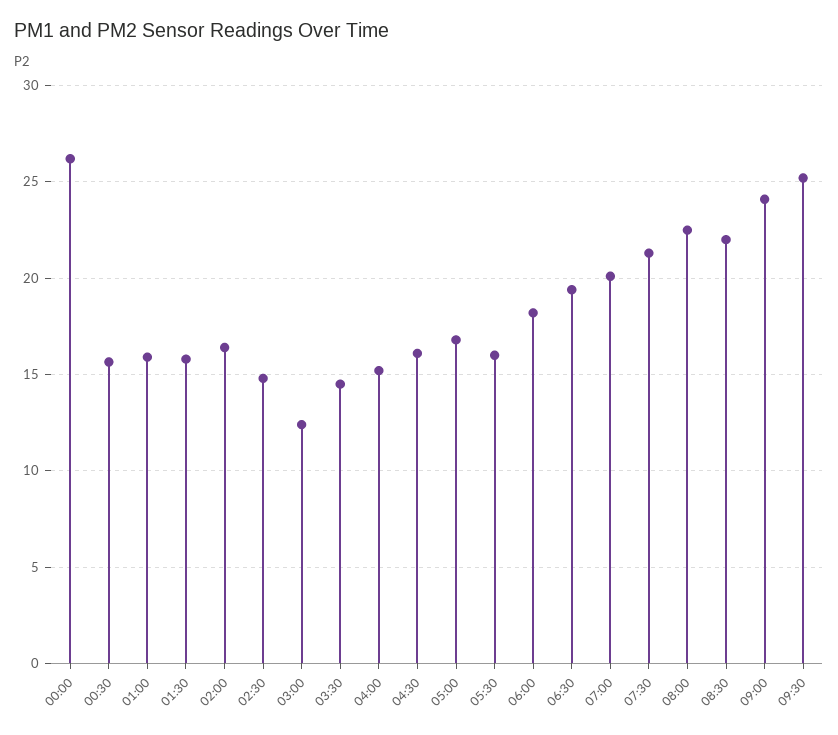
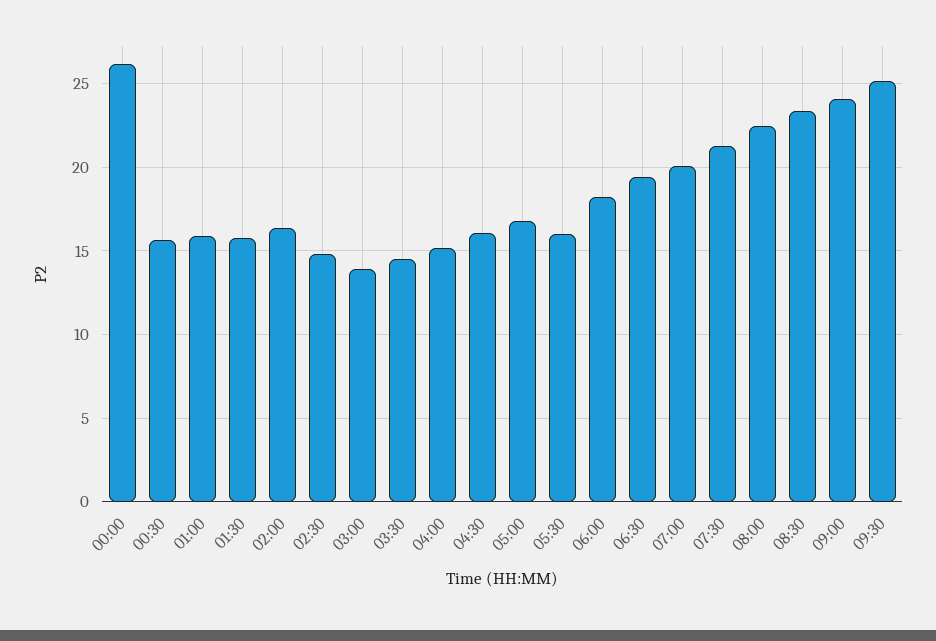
03:00: 12.5 -> 14
08:30: 22 -> 23.5

